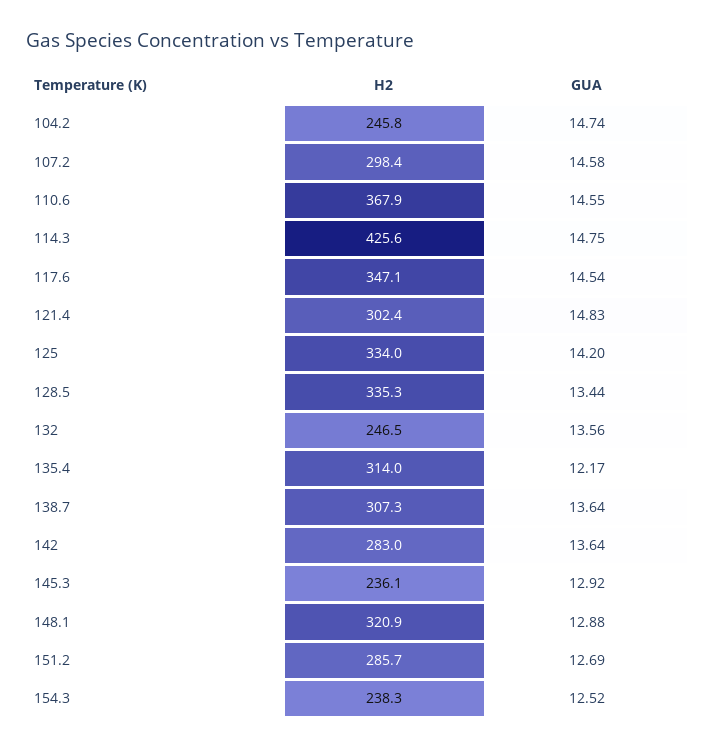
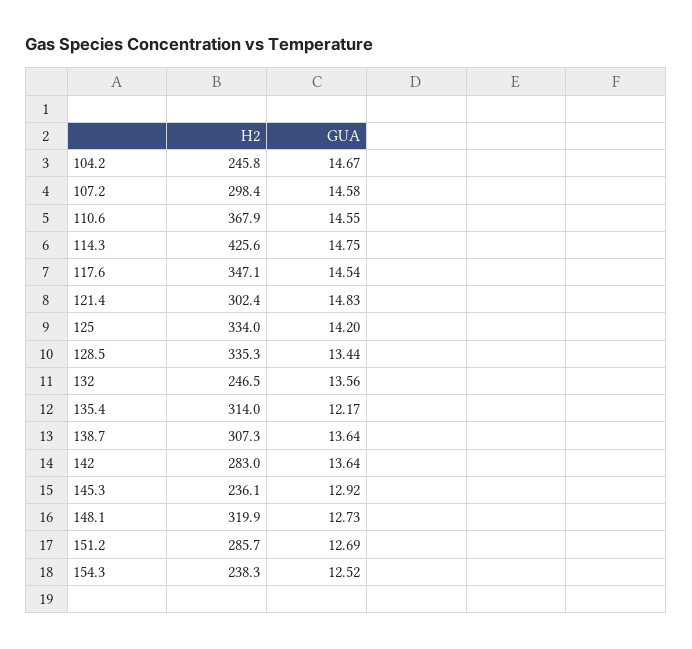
GUA, 104.2: 14.74 -> 14.67
H2, 148.1: 320.9 -> 319.9
GUA, 148.1: 12.88 -> 12.73

